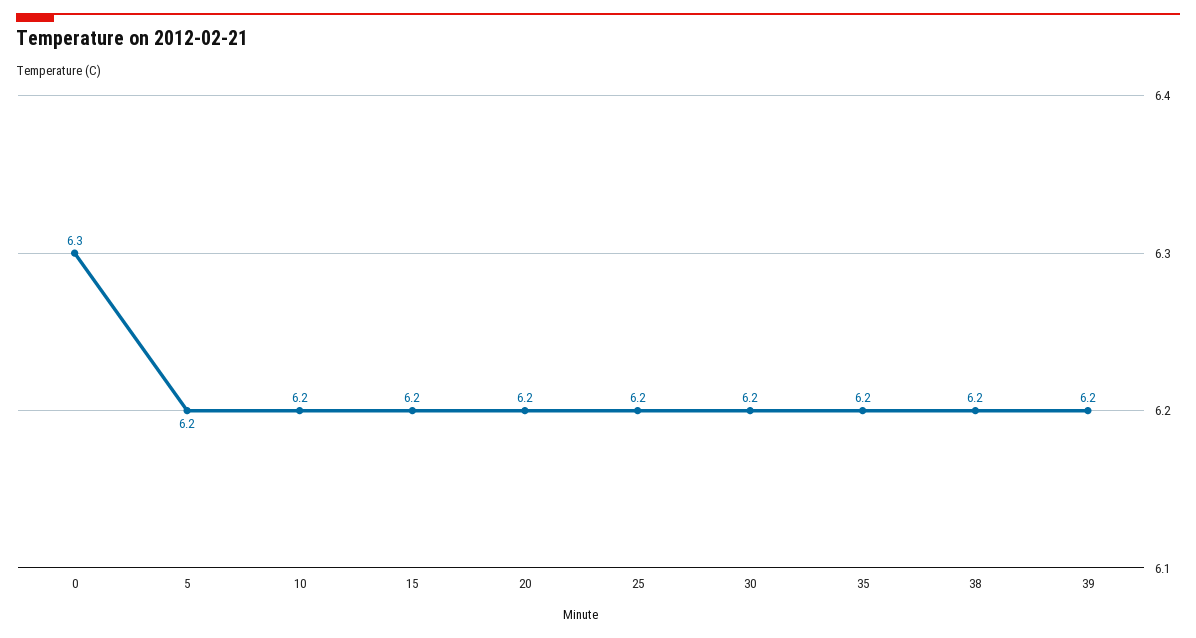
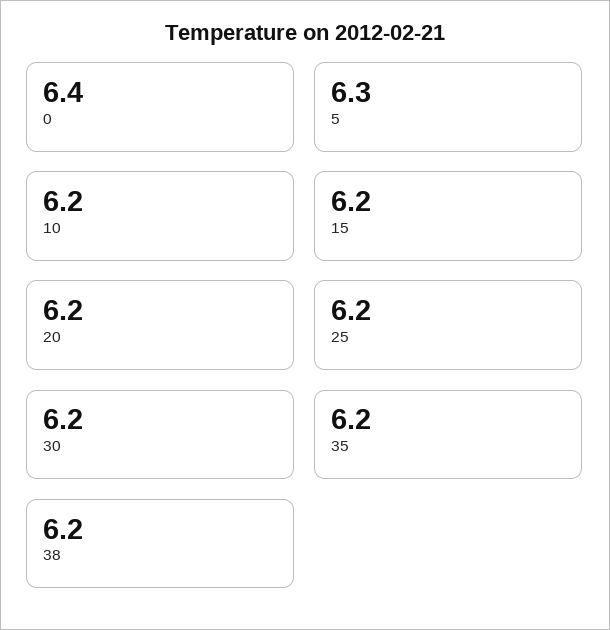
0: 6.3 -> 6.4
5: 6.2 -> 6.3
39: 6.2 -> none

